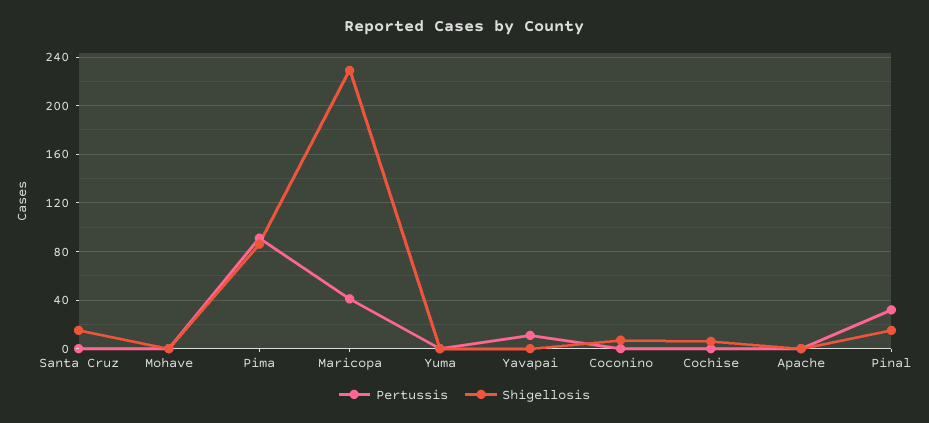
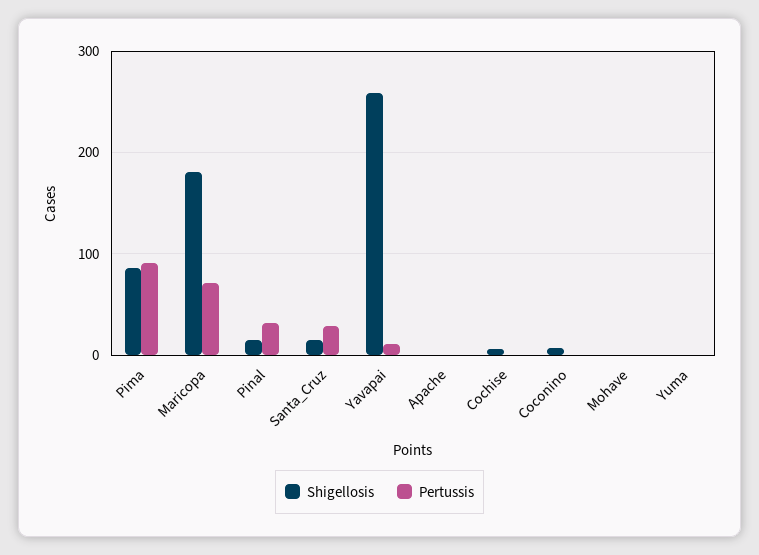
Pertussis, Santa Cruz: 0 -> 30
Pertussis, Maricopa: 40 -> 70
Shigellosis, Maricopa: 230 -> 180
Shigellosis, Yavapai: 0 -> 260

